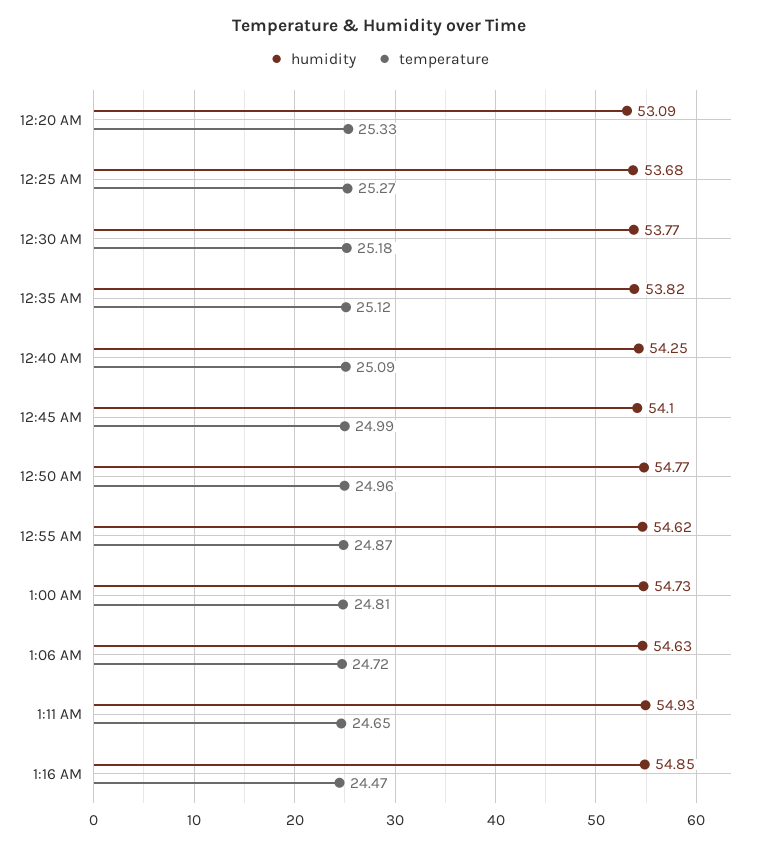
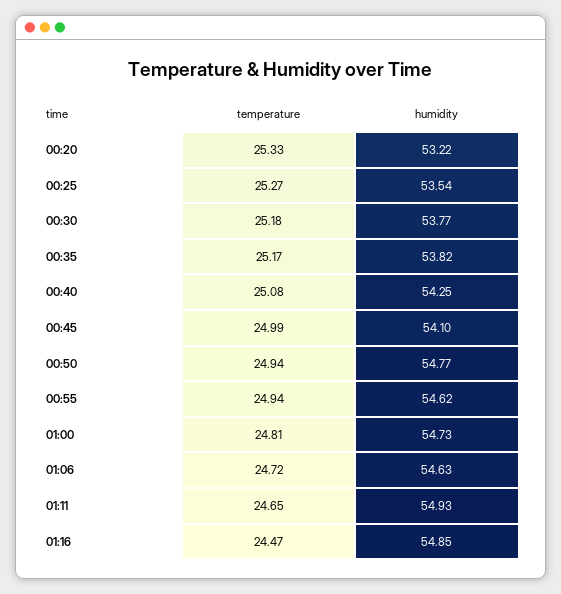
humidity, 12:20 AM: 53.09 -> 53.22
humidity, 12:25 AM: 53.68 -> 53.54
temperature, 12:35 AM: 25.12 -> 25.17
temperature, 12:40 AM: 25.09 -> 25.08
temperature, 12:50 AM: 24.96 -> 24.94
temperature, 12:55 AM: 24.87 -> 24.94

